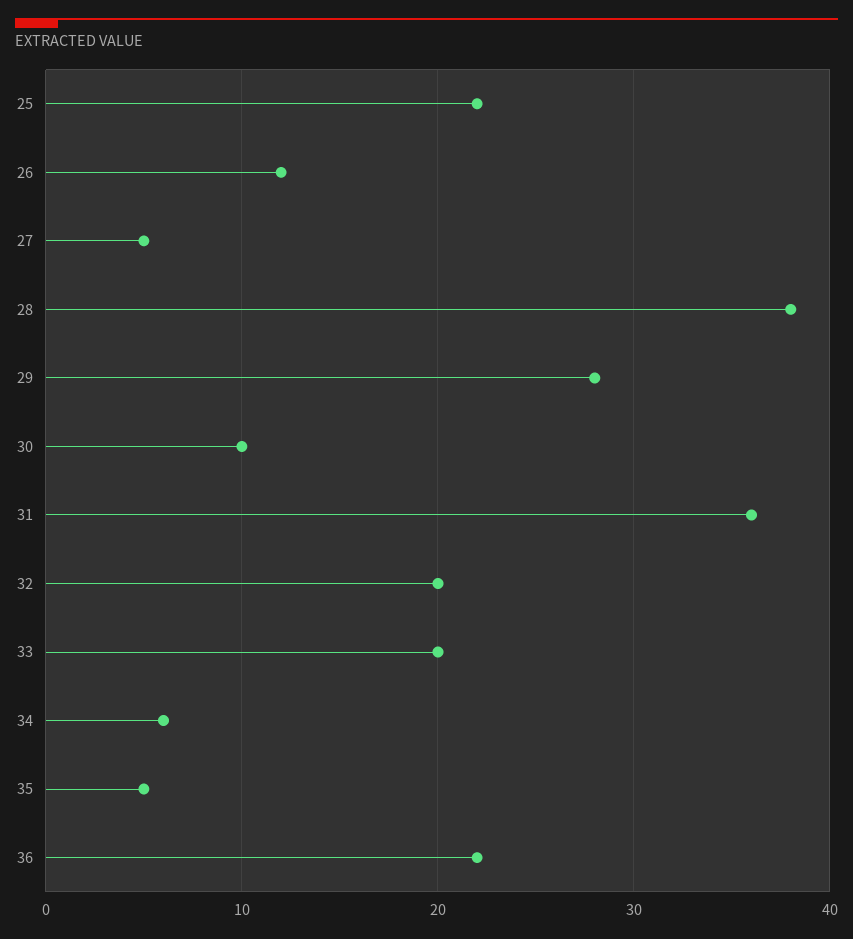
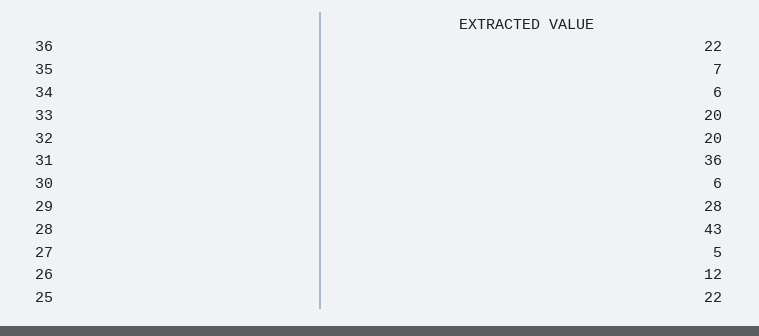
28: 38 -> 43
30: 10 -> 6
35: 5 -> 7

